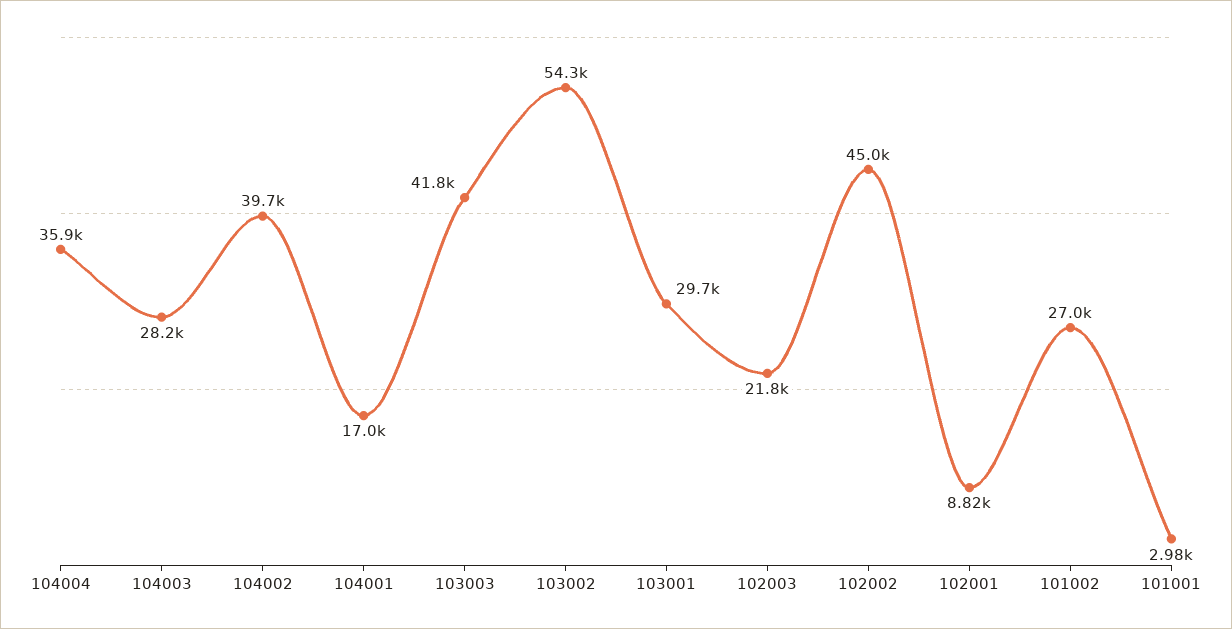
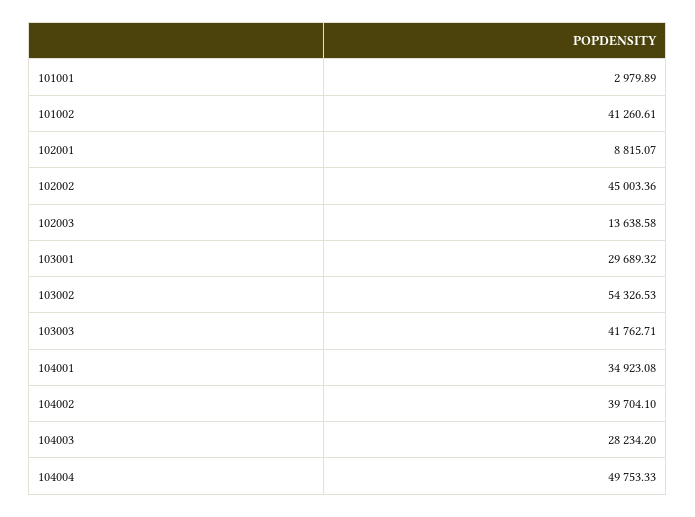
104004: 35900 -> 49753.33
104001: 17000 -> 34923.08
102003: 21800 -> 13638.58
101002: 27000 -> 41260.61

